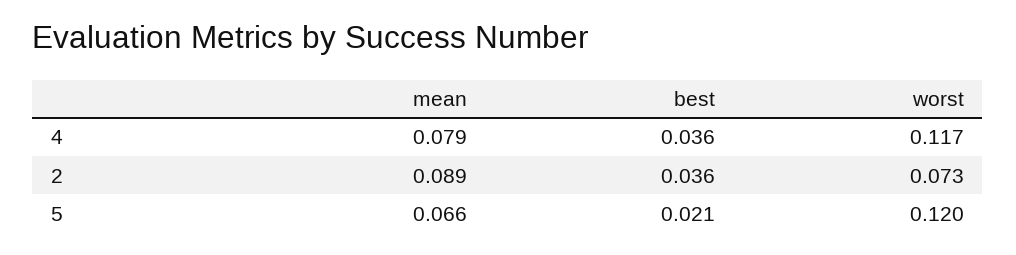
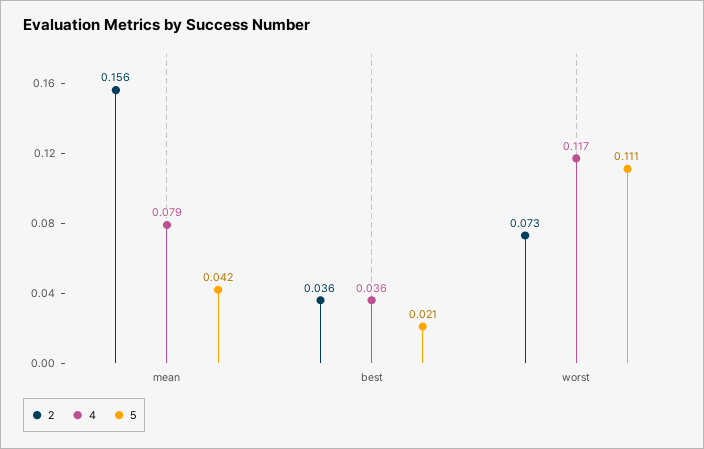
2, mean: 0.089 -> 0.156
5, mean: 0.066 -> 0.042
5, worst: 0.12 -> 0.111

